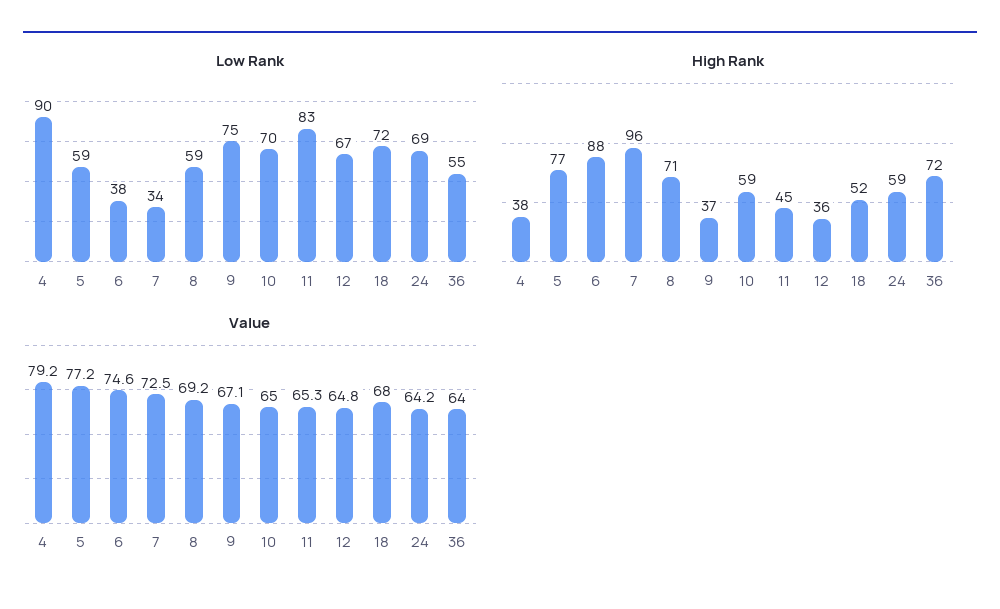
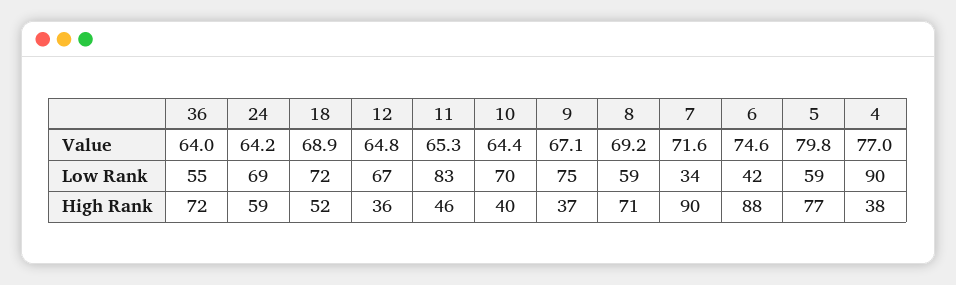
Low Rank, 6: 38 -> 42
High Rank, 7: 96 -> 90
High Rank, 10: 59 -> 40
High Rank, 11: 45 -> 46
Value, 4: 79.2 -> 77
Value, 5: 77.2 -> 79.8
Value, 7: 72.5 -> 71.6
Value, 10: 65 -> 64.4
Value, 18: 68 -> 68.9

